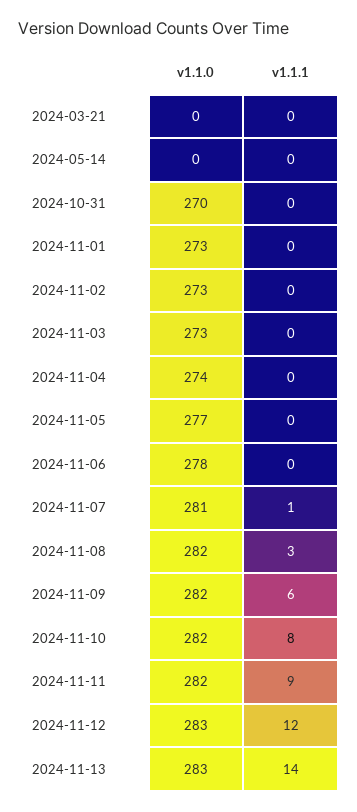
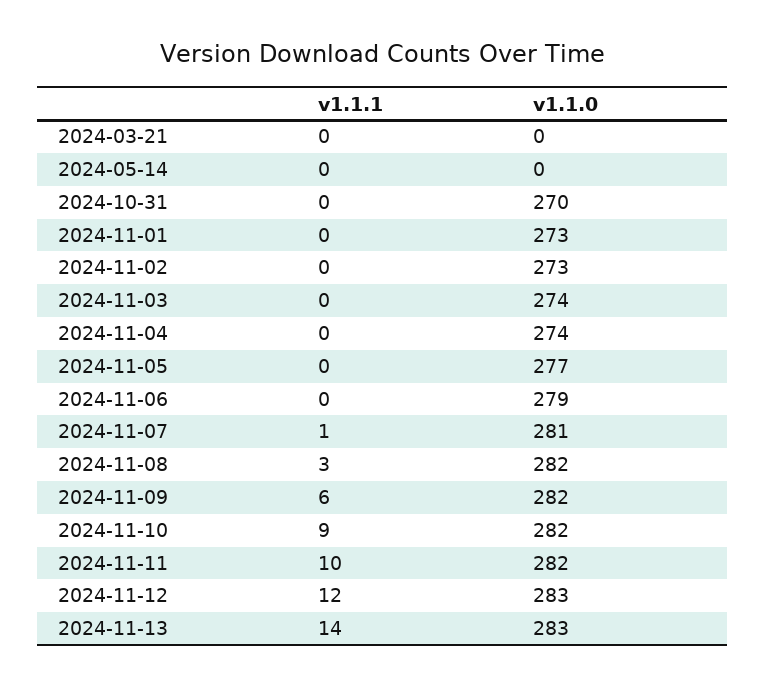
v1.1.0, 2024-11-03: 273 -> 274
v1.1.0, 2024-11-06: 278 -> 279
v1.1.1, 2024-11-10: 8 -> 9
v1.1.1, 2024-11-11: 9 -> 10

